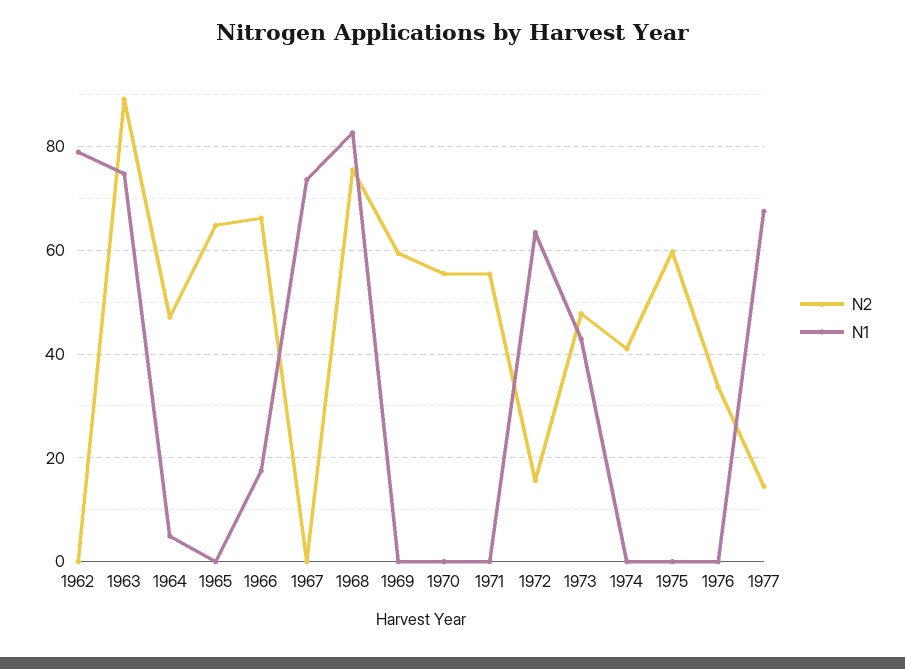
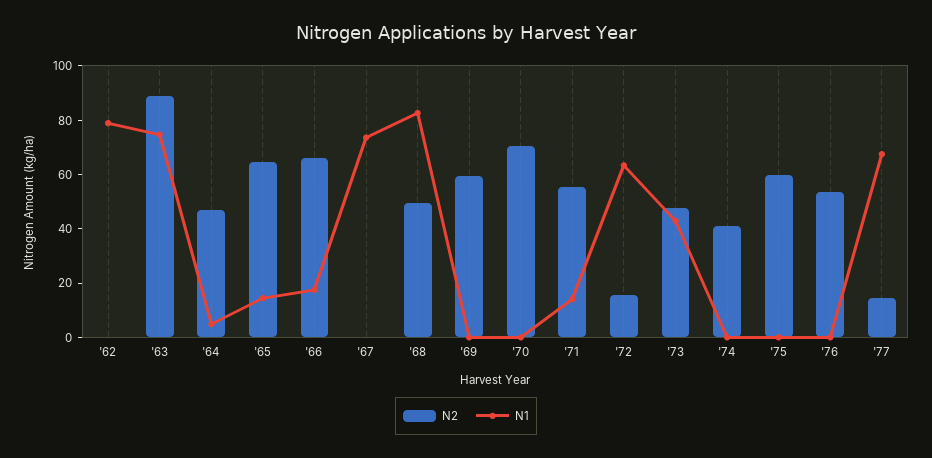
N1, 1965: 0 -> 15
N2, 1968: 76 -> 50
N2, 1970: 56 -> 70
N1, 1971: 0 -> 15
N2, 1976: 34 -> 55

